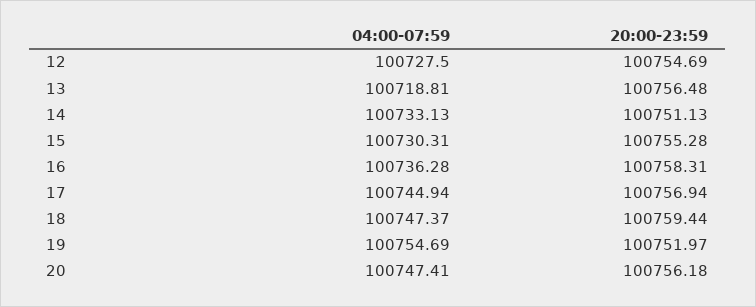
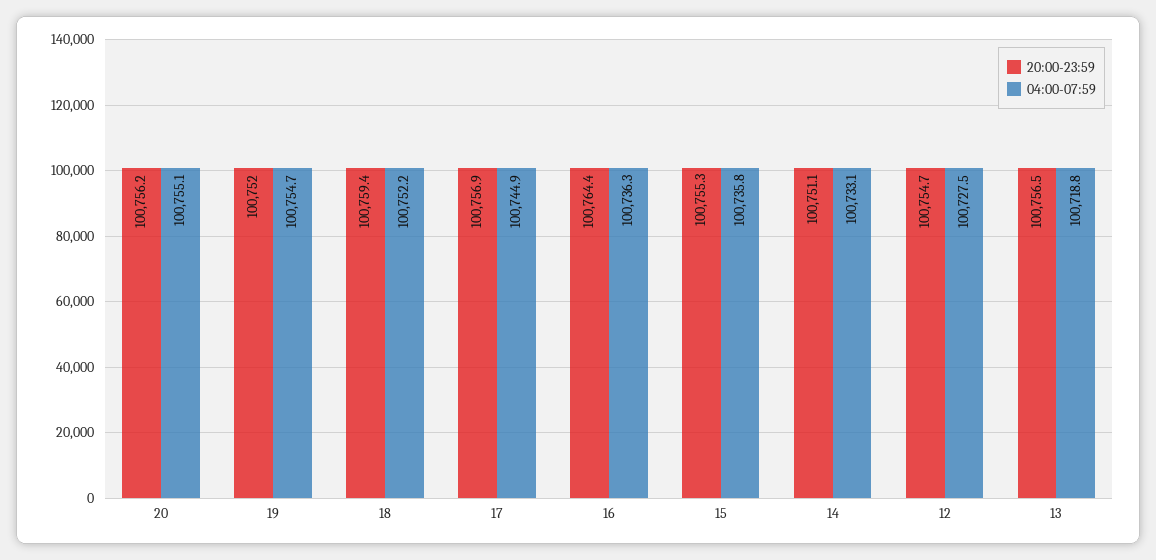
04:00-07:59, 15: 100730.31 -> 100735.8
20:00-23:59, 16: 100758.31 -> 100764.4
04:00-07:59, 18: 100747.37 -> 100752.2
04:00-07:59, 20: 100747.41 -> 100755.1

